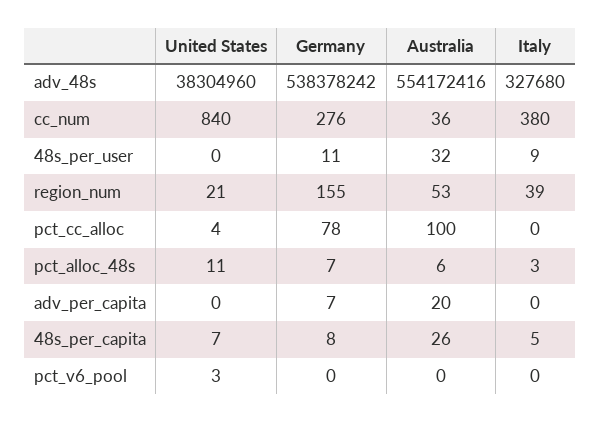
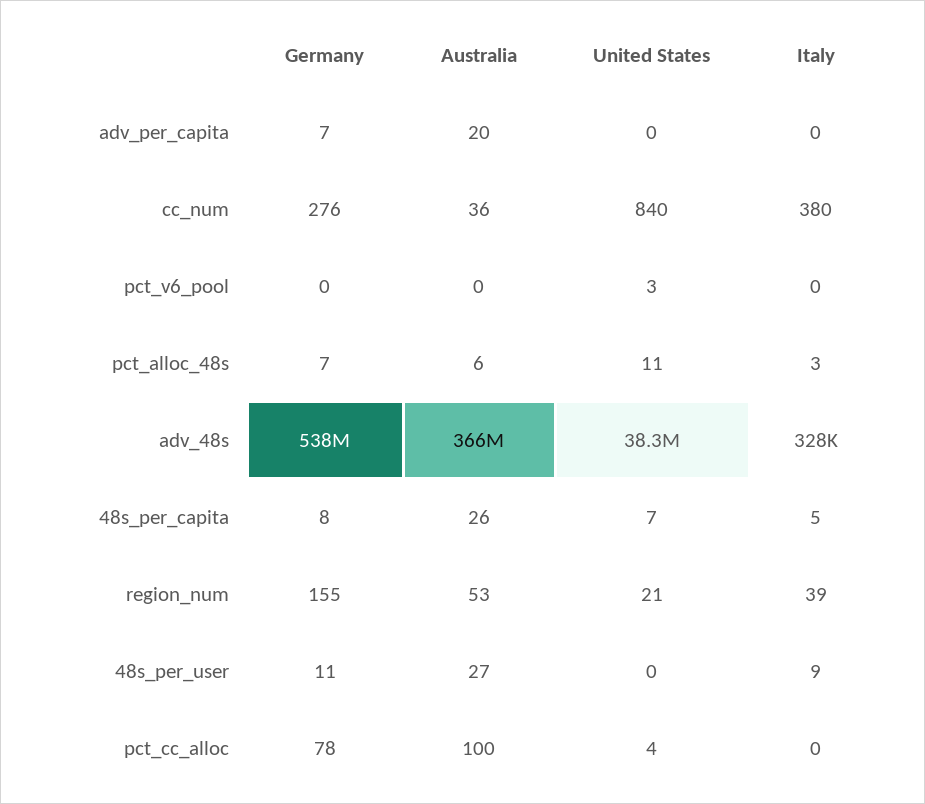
Australia, adv_48s: 554172416 -> 366000000
Australia, 48s_per_user: 32 -> 27

